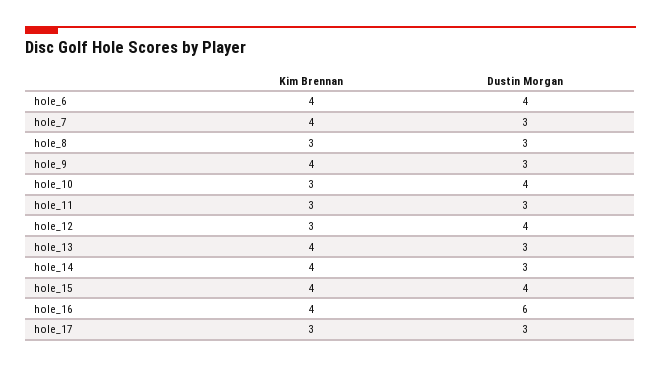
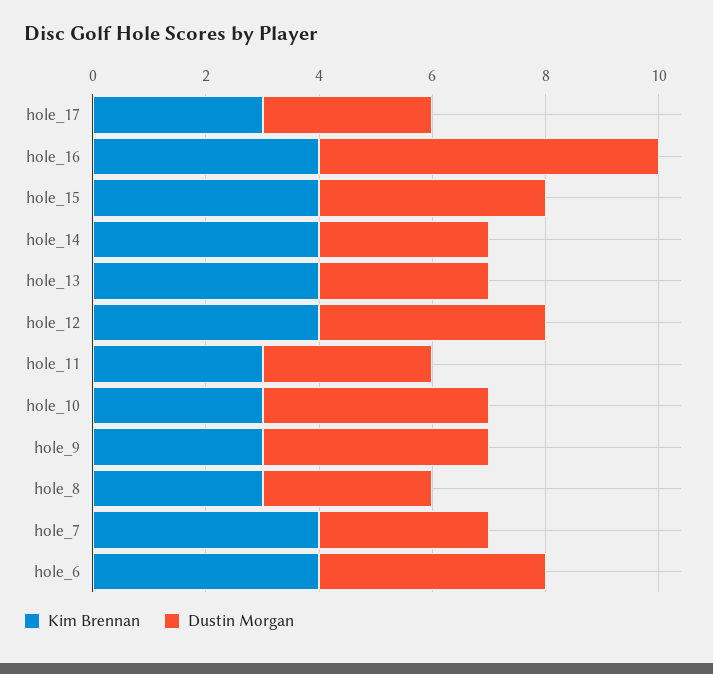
Kim Brennan, hole_9: 4 -> 3
Dustin Morgan, hole_9: 3 -> 4
Kim Brennan, hole_12: 3 -> 4

